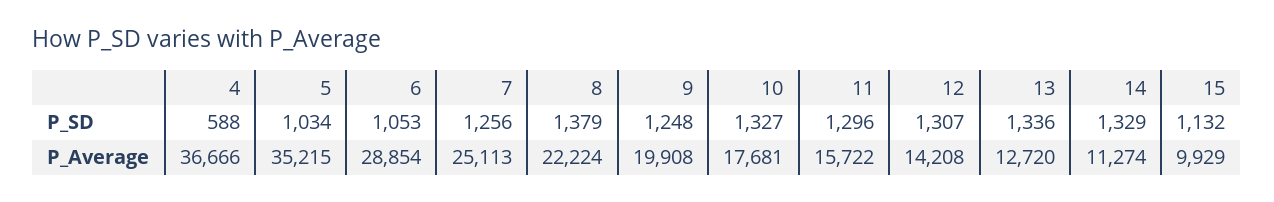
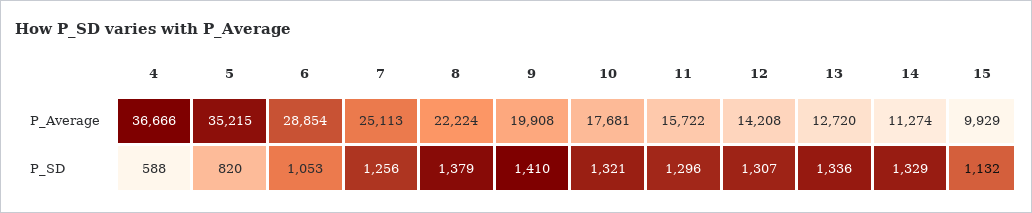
5, P_SD: 1034 -> 820
9, P_SD: 1248 -> 1410
10, P_SD: 1327 -> 1321

